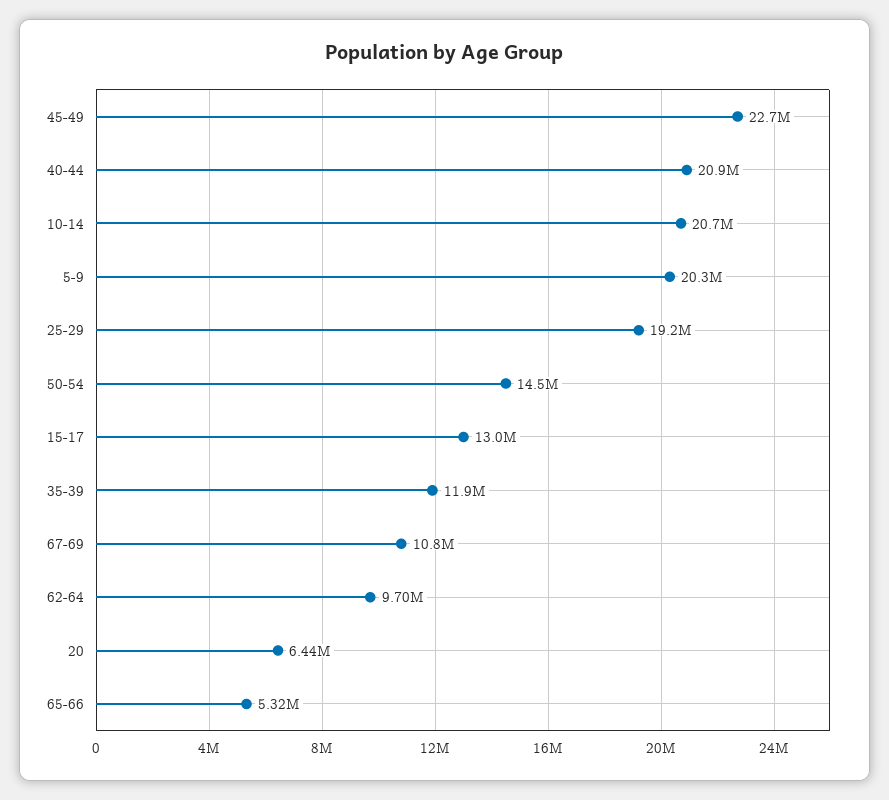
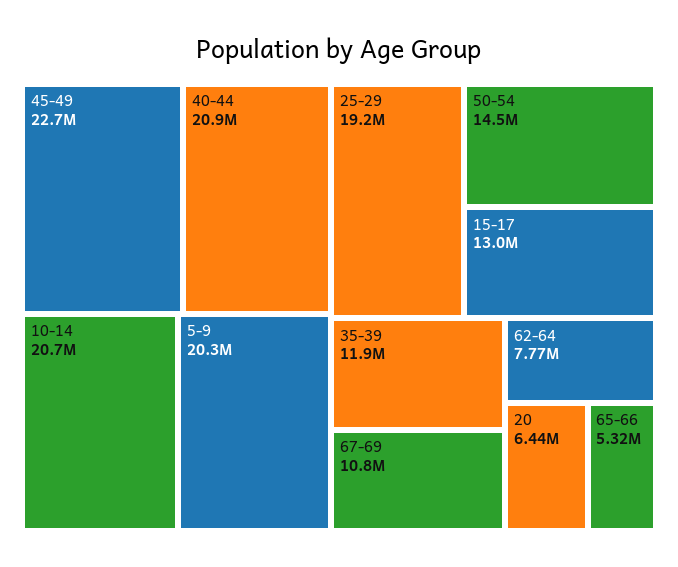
62-64: 9700000 -> 7770000

